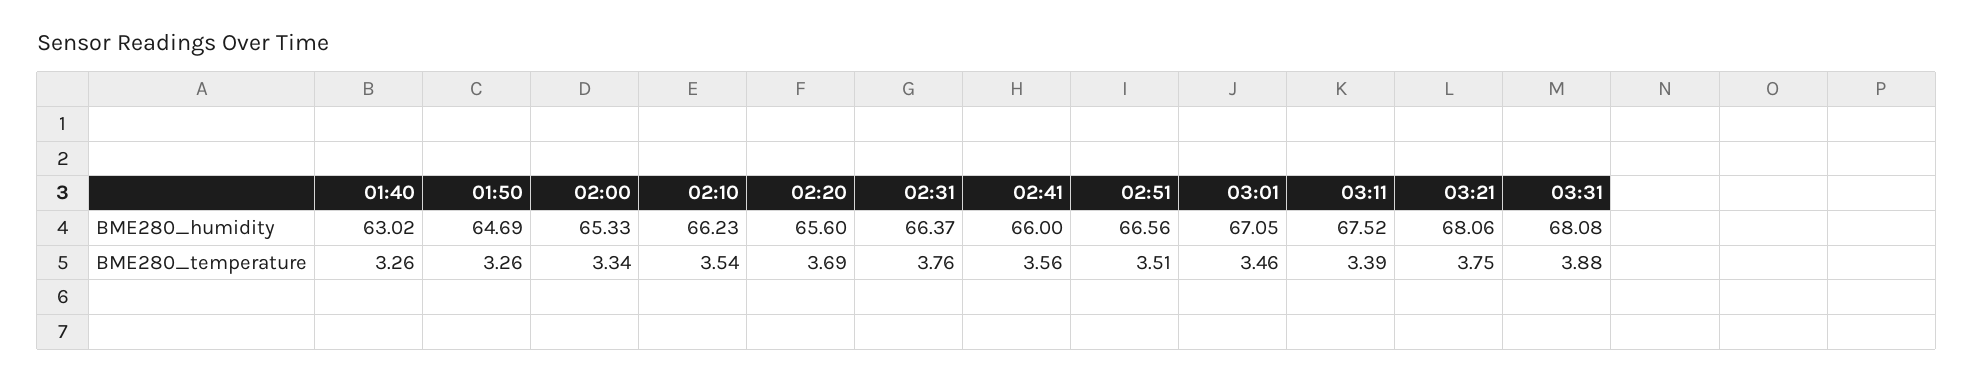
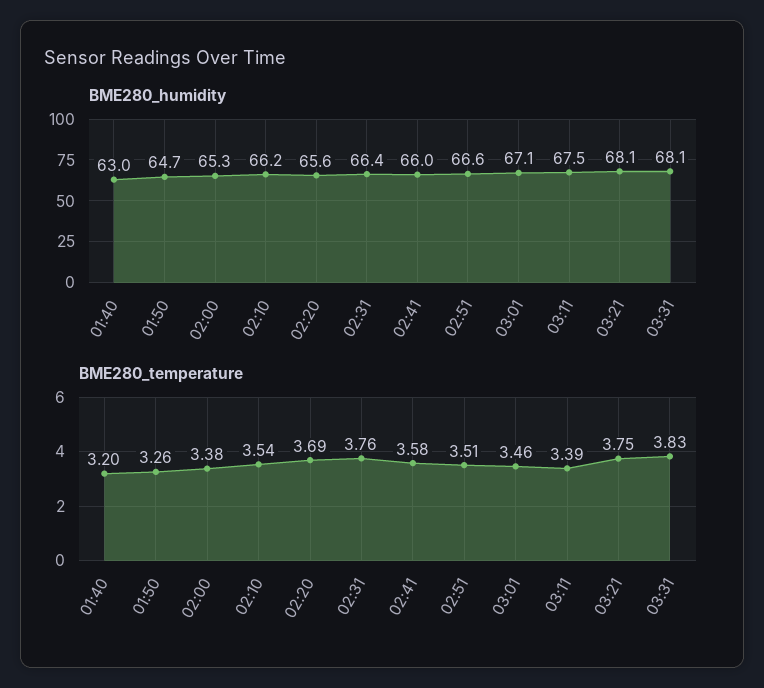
BME280_temperature, 01:40: 3.26 -> 3.2
BME280_temperature, 02:00: 3.34 -> 3.38
BME280_temperature, 02:41: 3.56 -> 3.58
BME280_temperature, 03:31: 3.88 -> 3.83

